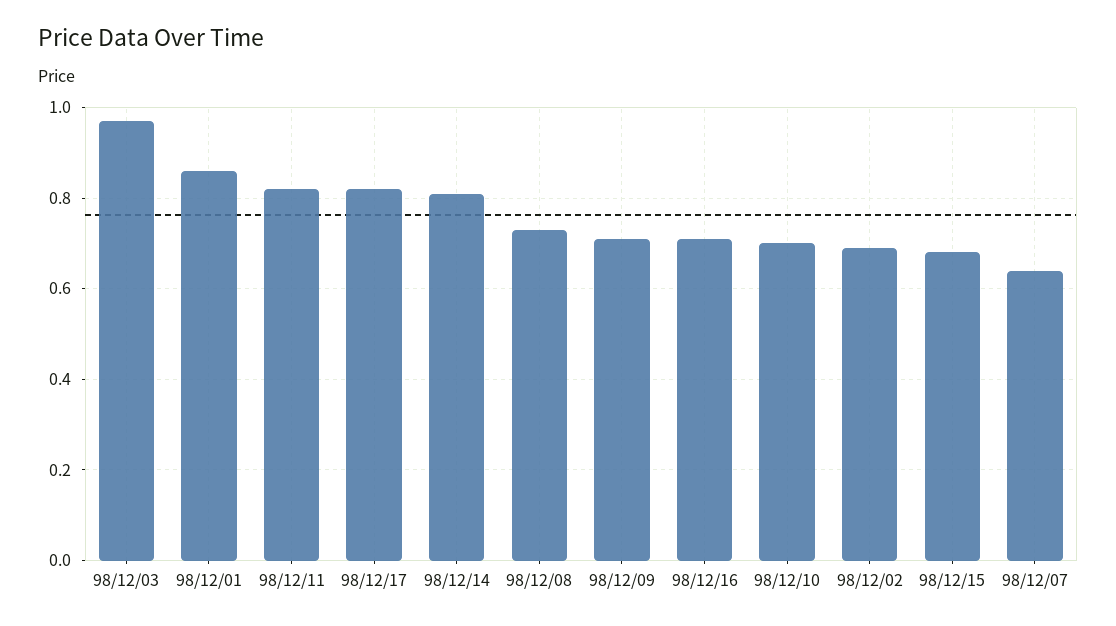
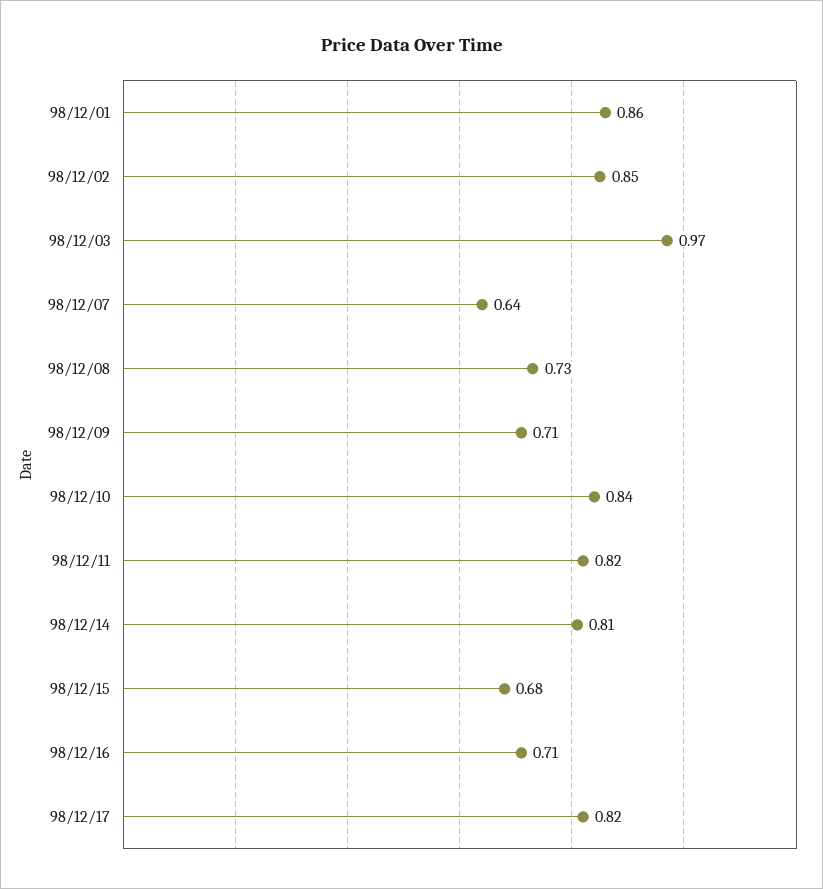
98/12/10: 0.7 -> 0.84
98/12/02: 0.7 -> 0.85

